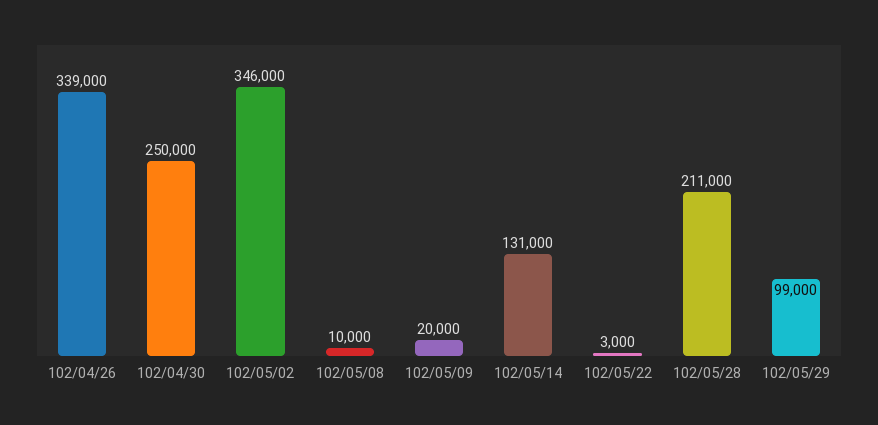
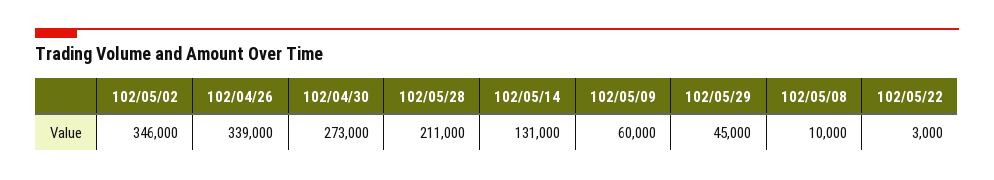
102/04/30: 250000 -> 273000
102/05/09: 20000 -> 60000
102/05/29: 99000 -> 45000

